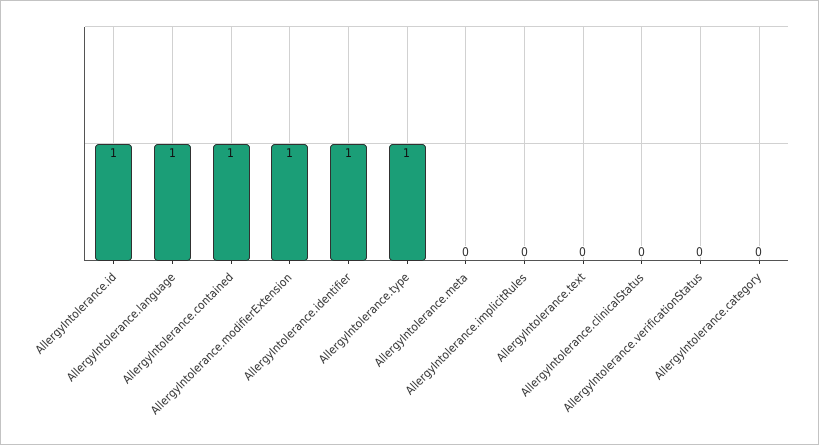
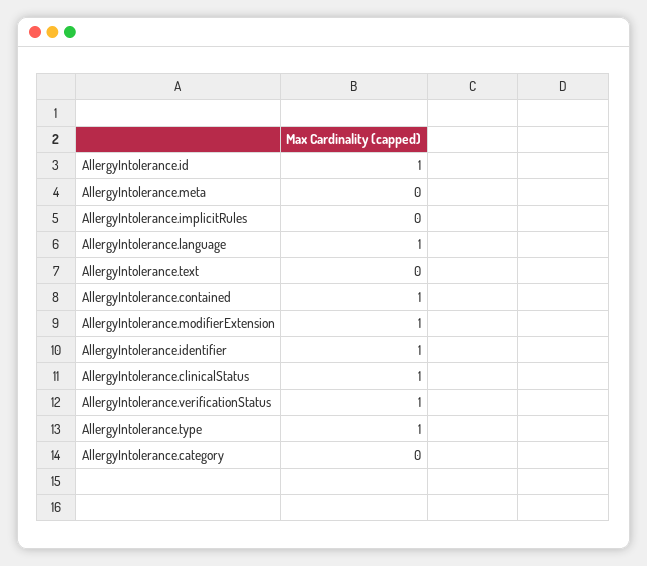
AllergyIntolerance.clinicalStatus: 0 -> 1
AllergyIntolerance.verificationStatus: 0 -> 1

